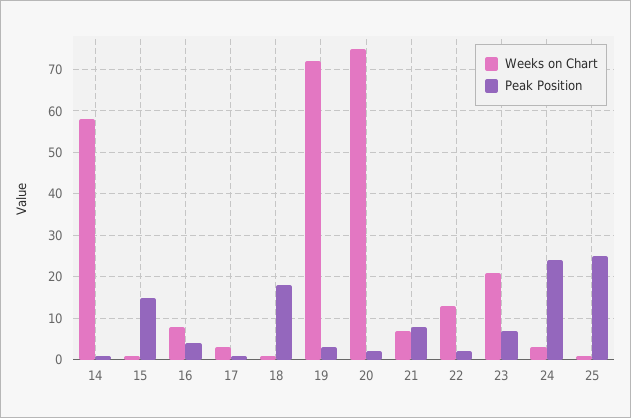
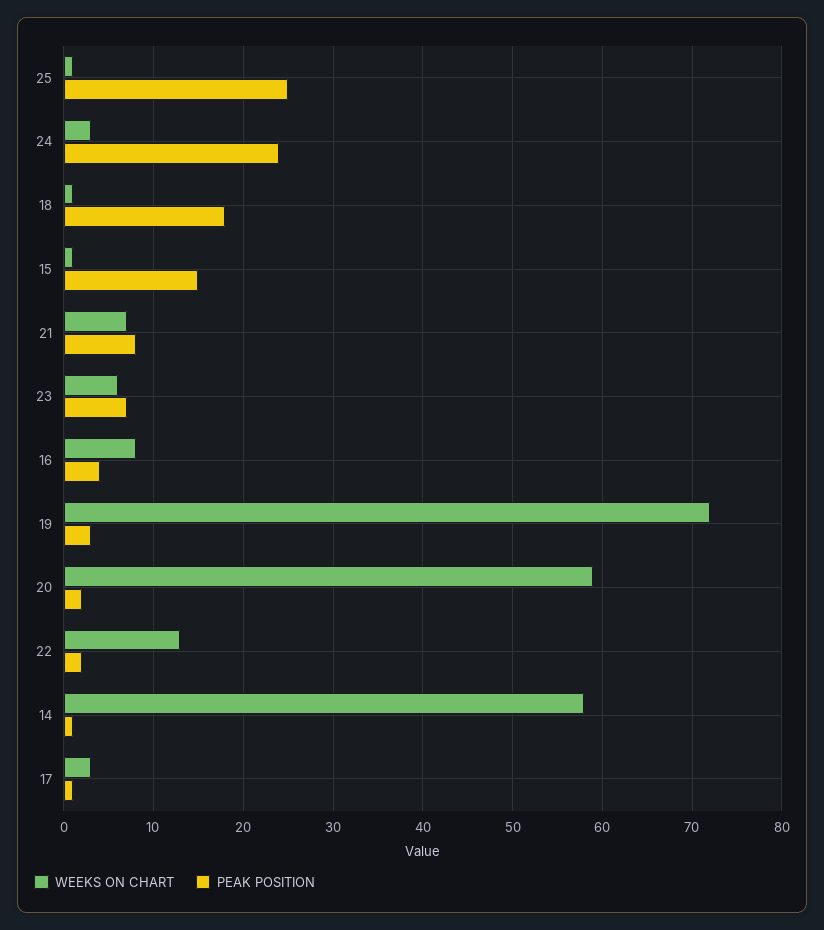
Weeks on Chart, 20: 75 -> 59
Weeks on Chart, 23: 20 -> 6

